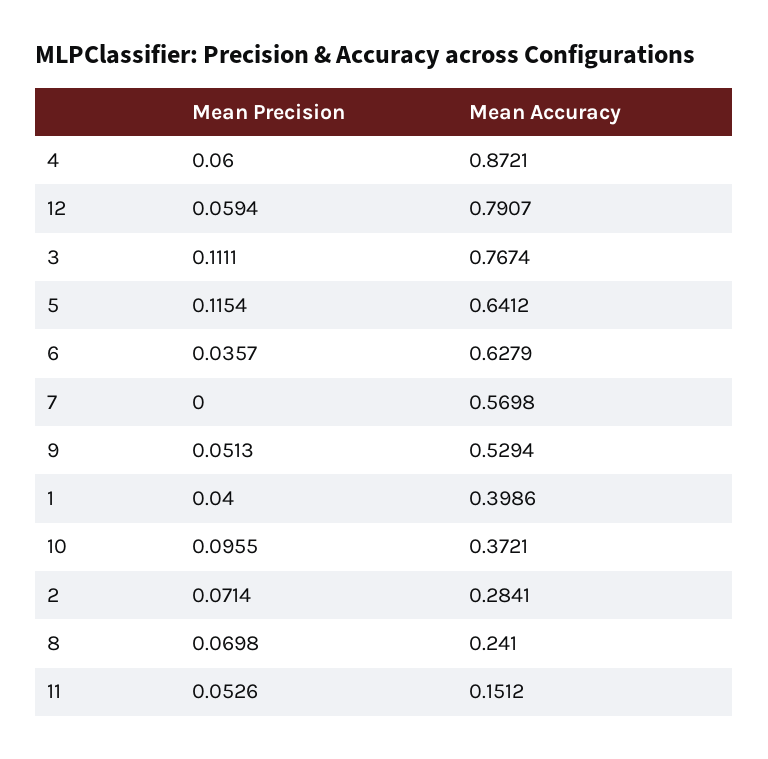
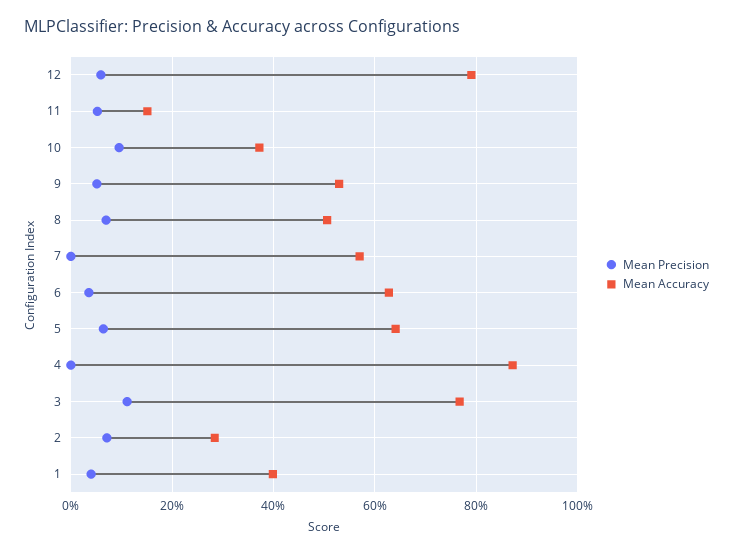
Mean Precision, 4: 0.06 -> 0
Mean Precision, 5: 0.1154 -> 0.06
Mean Accuracy, 8: 0.241 -> 0.5

